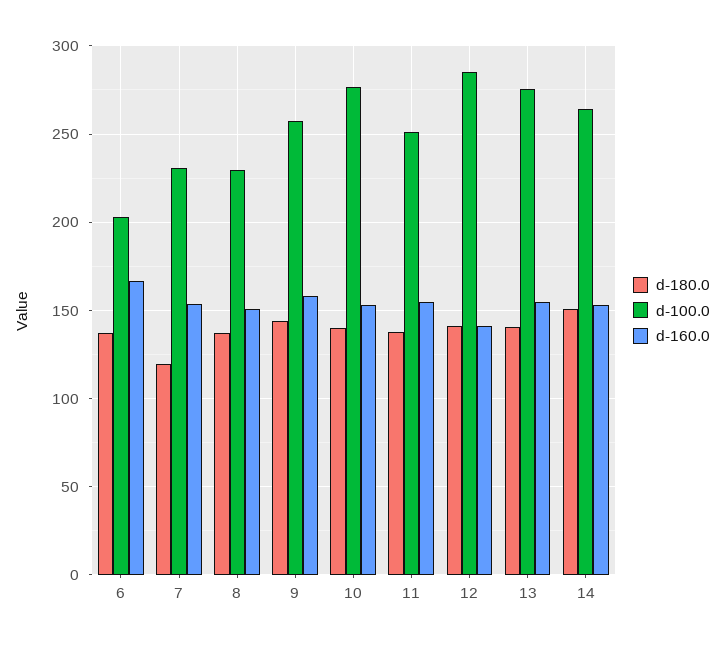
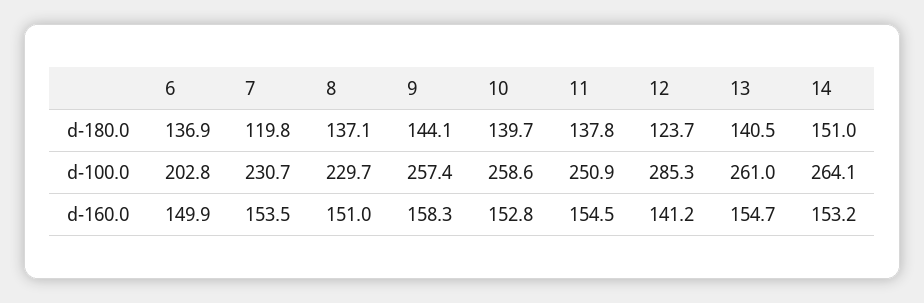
d-160.0, 6: 165 -> 149.9
d-100.0, 10: 275 -> 258.6
d-180.0, 12: 140 -> 123.7
d-100.0, 13: 275 -> 261

